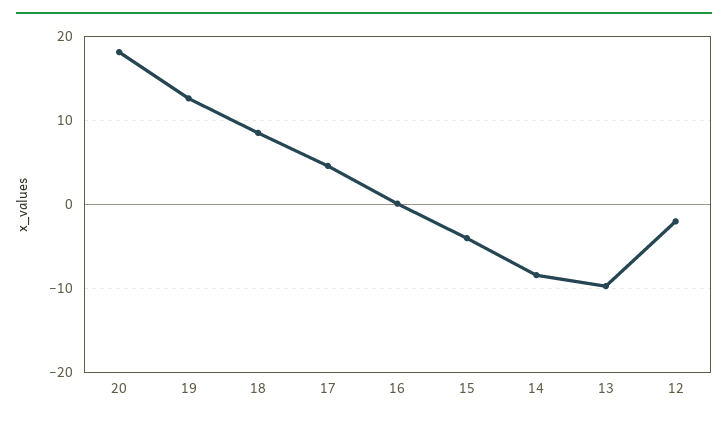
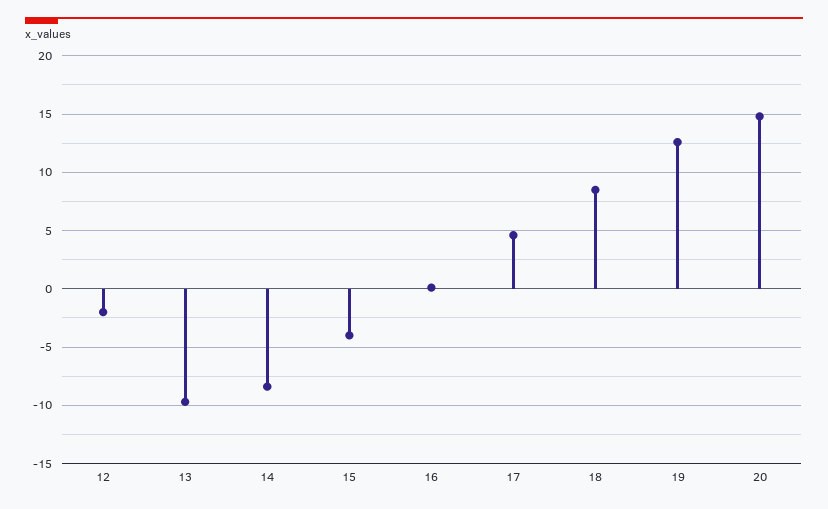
20: 18 -> 15

